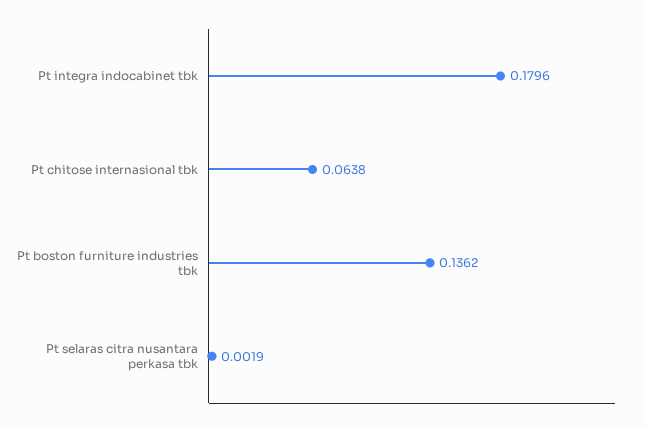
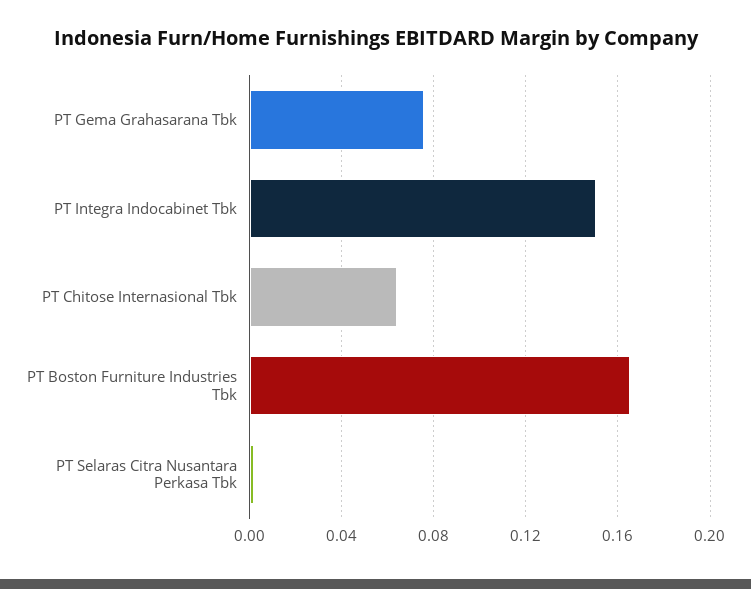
Pt integra indocabinet tbk: 0.1796 -> 0.15
Pt boston furniture industries tbk: 0.1362 -> 0.165
PT Gema Grahasarana Tbk: none -> 0.075

